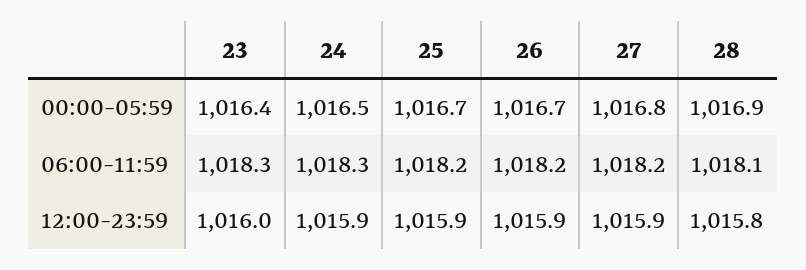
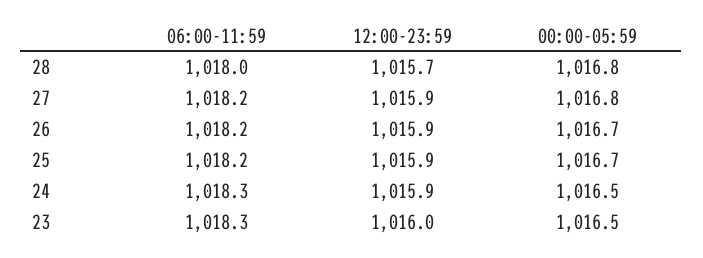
23, 00:00-05:59: 1016.4 -> 1016.5
28, 00:00-05:59: 1016.9 -> 1016.8
28, 06:00-11:59: 1018.1 -> 1018
28, 12:00-23:59: 1015.8 -> 1015.7

